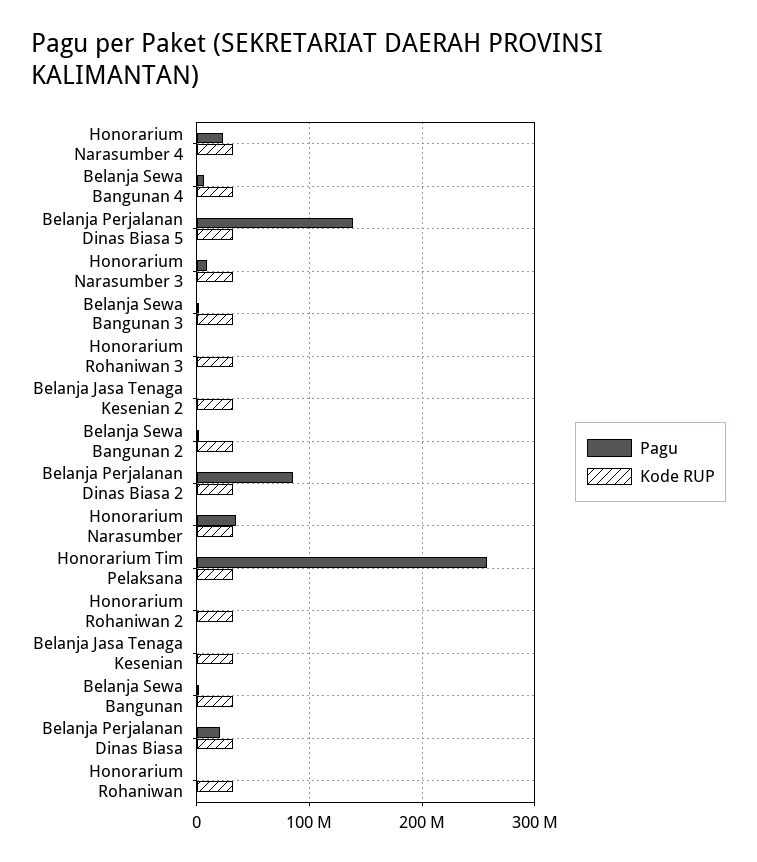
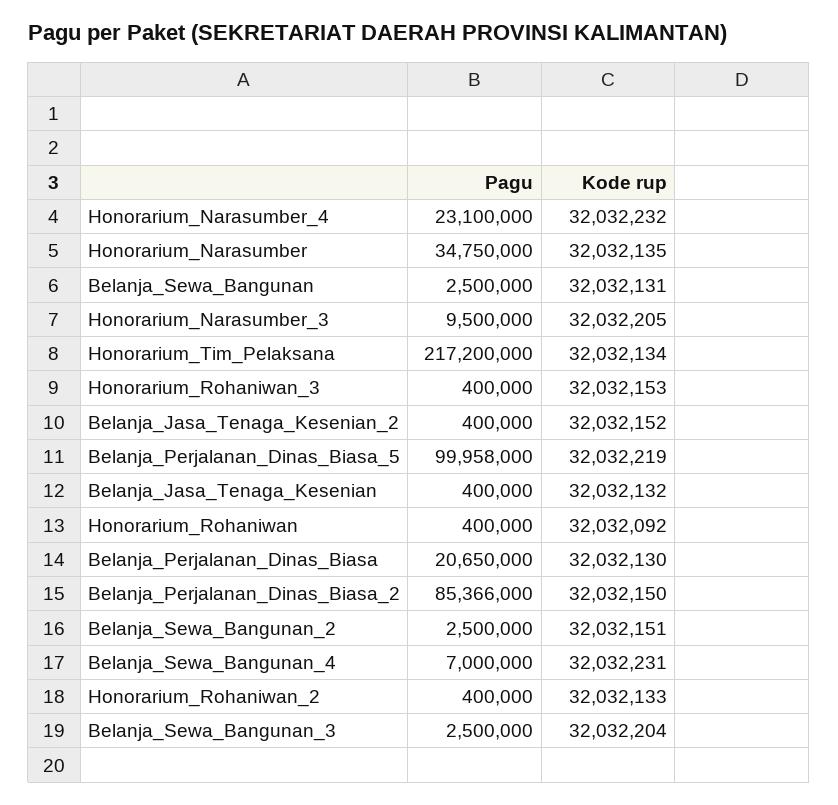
Pagu, Belanja Perjalanan Dinas Biasa 5: 140000000 -> 99958000
Pagu, Honorarium Tim Pelaksana: 260000000 -> 217200000

